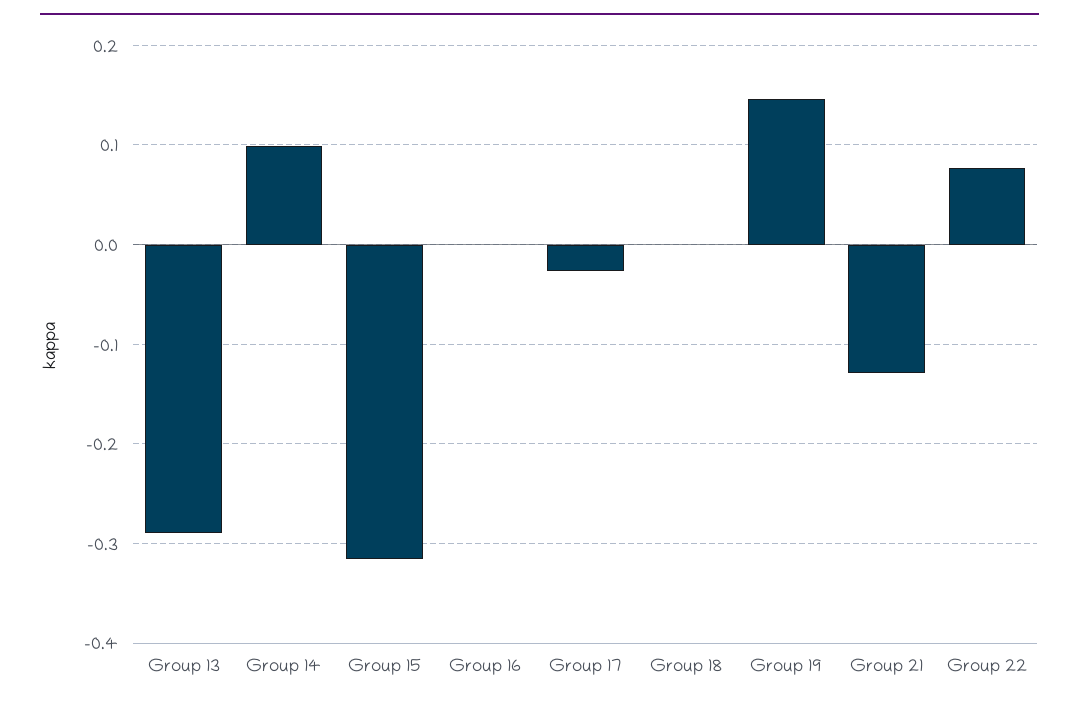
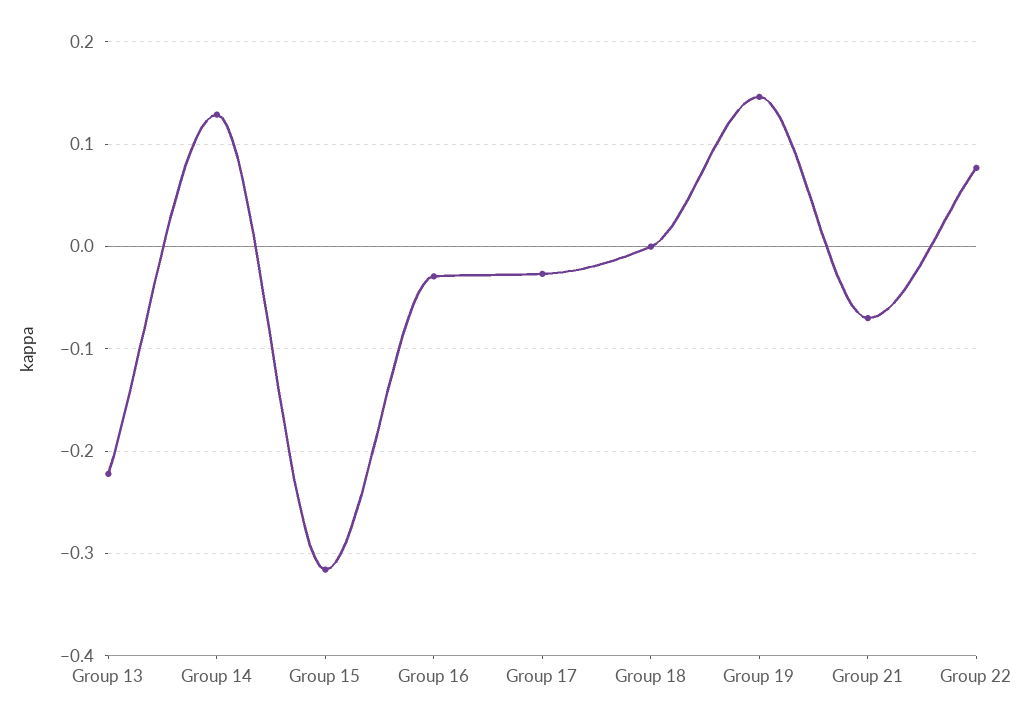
Group 13: -0.29 -> -0.22
Group 14: 0.1 -> 0.13
Group 16: 0 -> -0.03
Group 21: -0.13 -> -0.07

